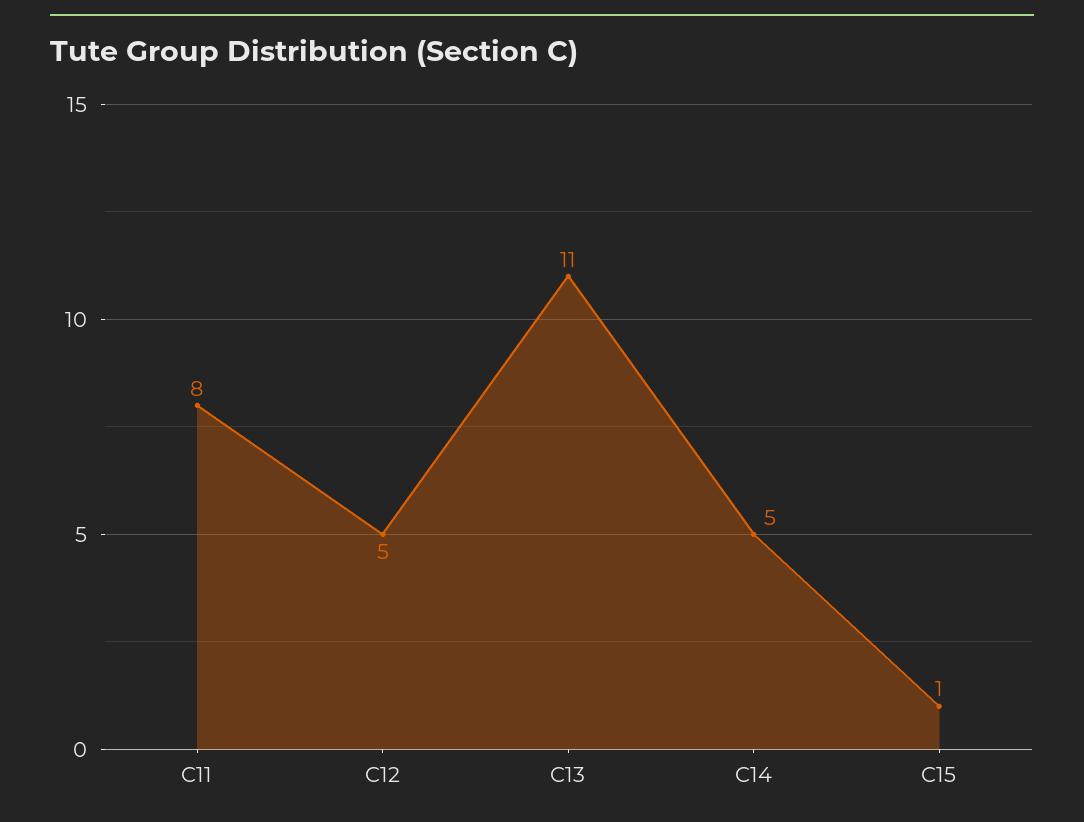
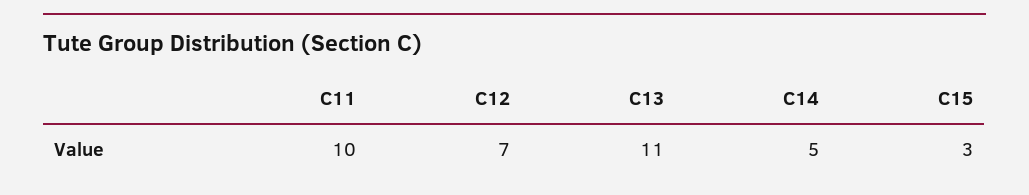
C11: 8 -> 10
C12: 5 -> 7
C15: 1 -> 3

